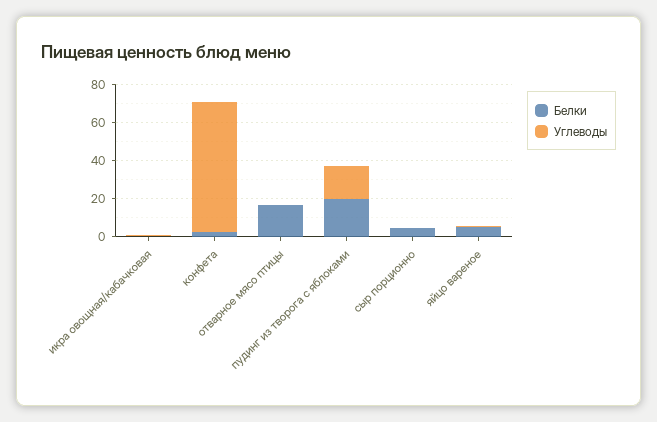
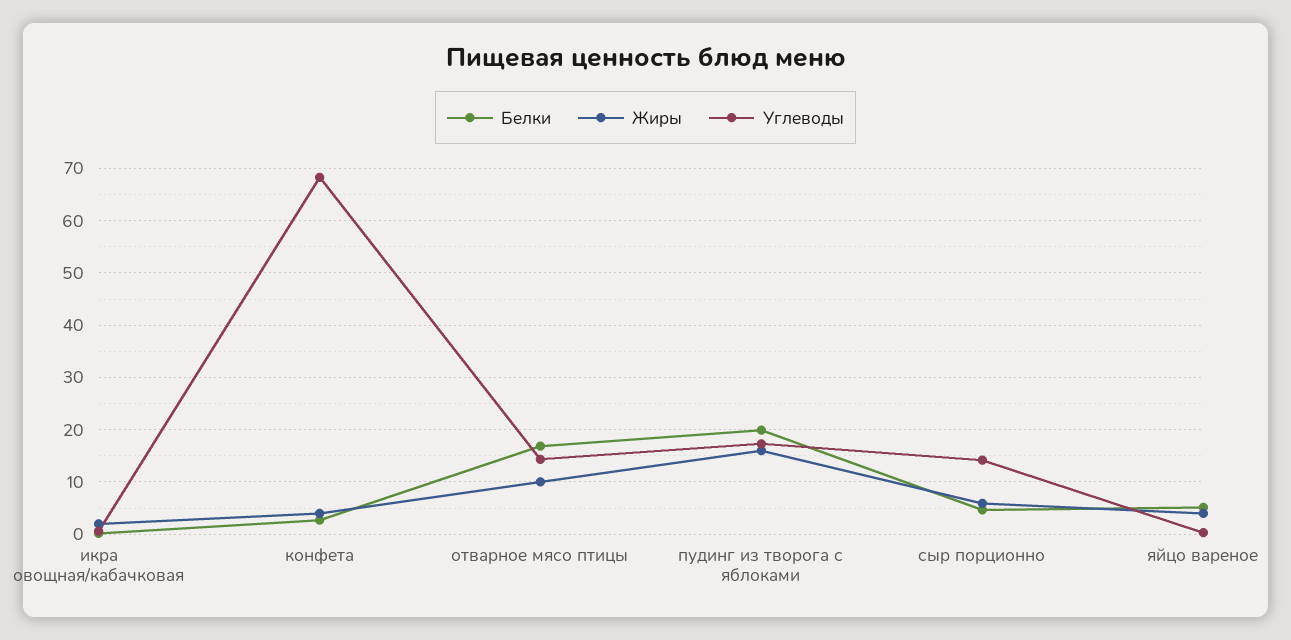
Углеводы, отварное мясо птицы: 0 -> 14
Углеводы, сыр порционно: 0 -> 14
Жиры, икра овощная/кабачковая: none -> 2
Жиры, конфета: none -> 4
Жиры, отварное мясо птицы: none -> 10
Жиры, пудинг из творога с яблоками: none -> 16
Жиры, сыр порционно: none -> 6
Жиры, яйцо вареное: none -> 4

